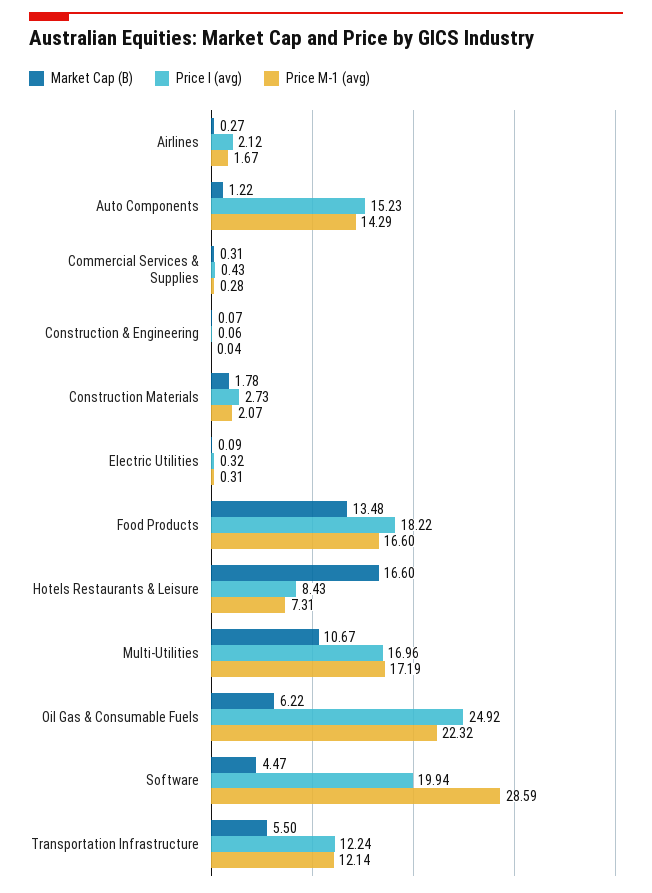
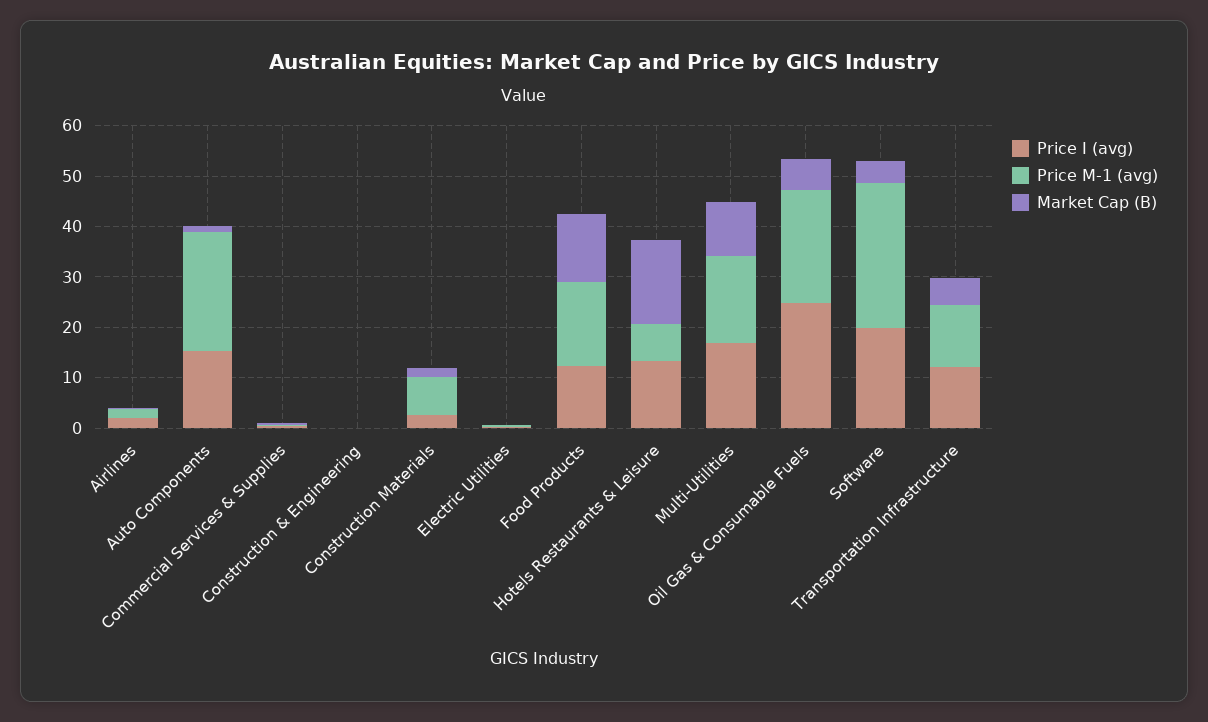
Price M-1 (avg), Auto Components: 14.29 -> 24
Price M-1 (avg), Construction Materials: 2.07 -> 8
Price I (avg), Food Products: 18.22 -> 12
Price I (avg), Hotels Restaurants & Leisure: 8.43 -> 14

